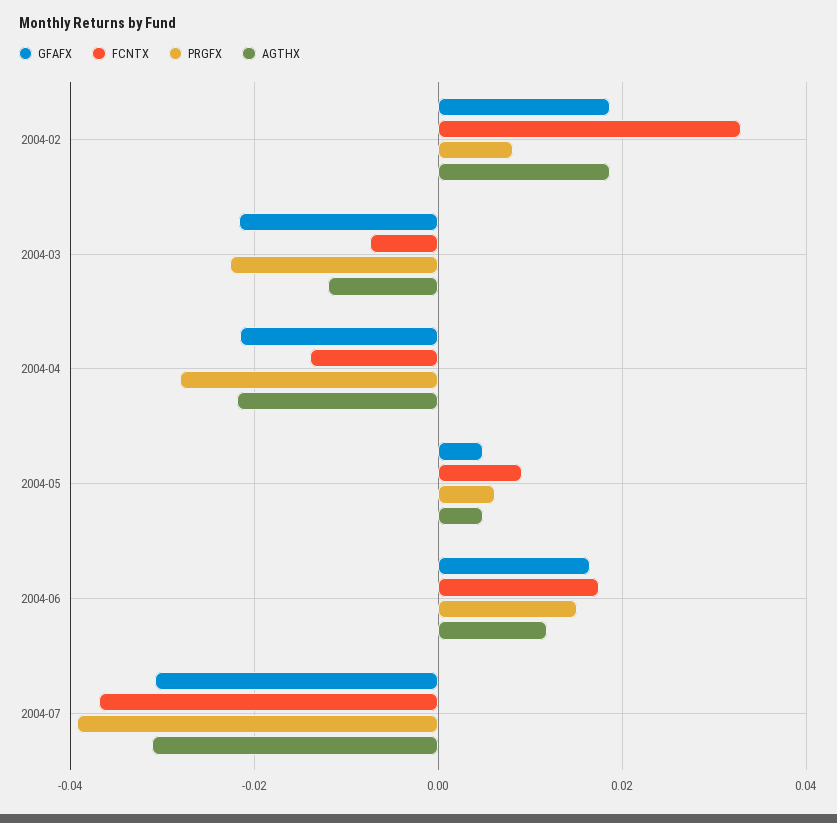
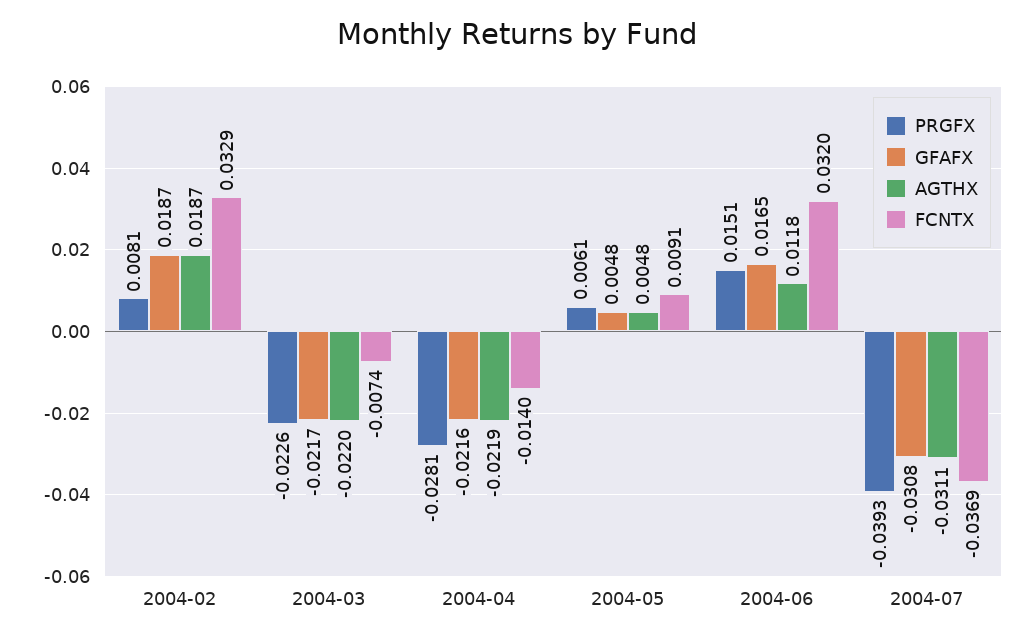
AGTHX, 2004-03: -0.012 -> -0.022
FCNTX, 2004-06: 0.018 -> 0.032

